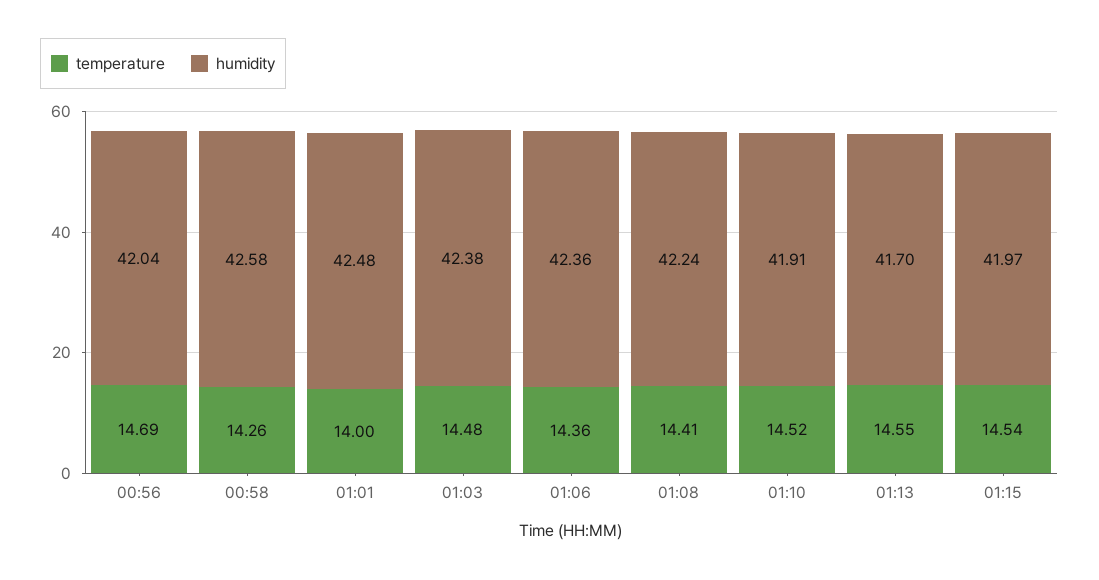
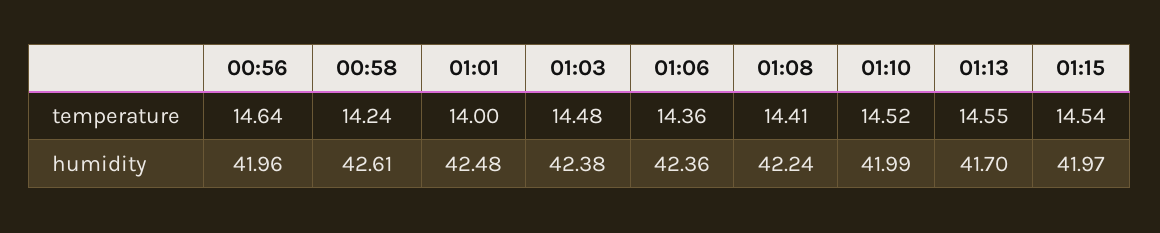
temperature, 00:56: 14.69 -> 14.64
humidity, 00:56: 42.04 -> 41.96
temperature, 00:58: 14.26 -> 14.24
humidity, 00:58: 42.58 -> 42.61
humidity, 01:10: 41.91 -> 41.99

